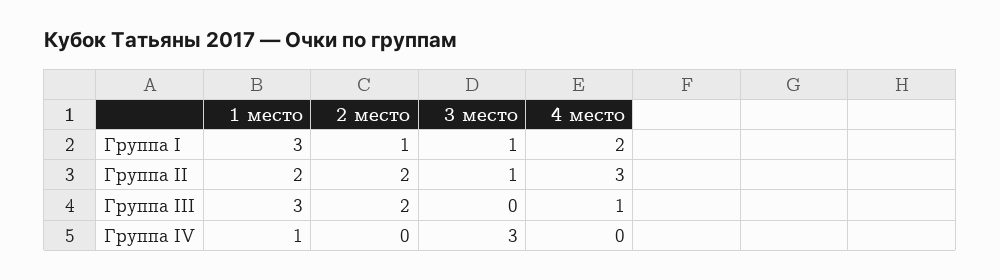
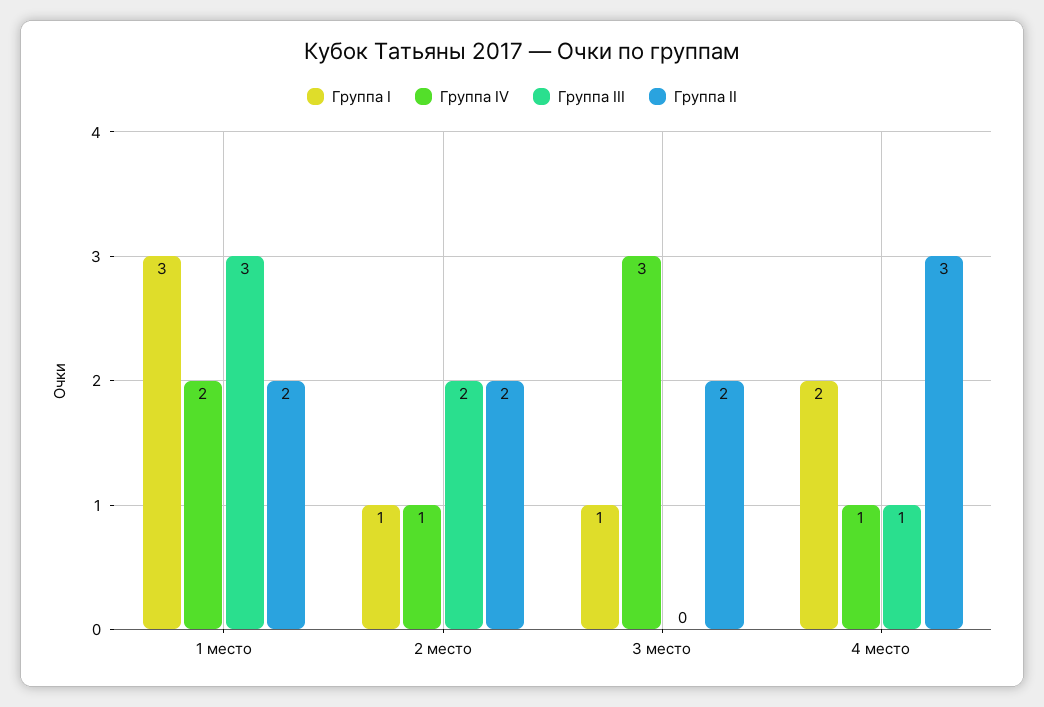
Группа II, 3 место: 1 -> 2
Группа IV, 1 место: 1 -> 2
Группа IV, 2 место: 0 -> 1
Группа IV, 4 место: 0 -> 1

